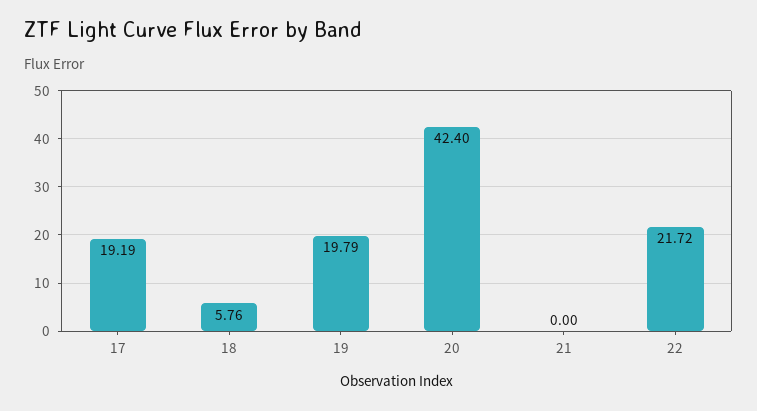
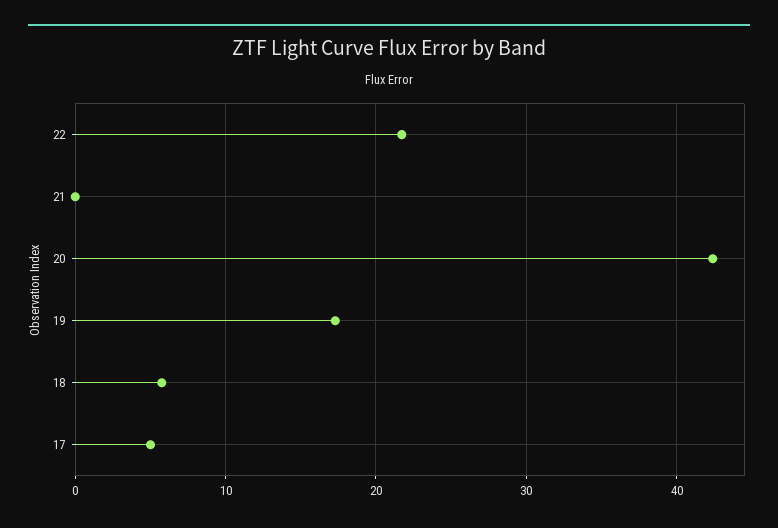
17: 19.19 -> 5
19: 19.79 -> 17

